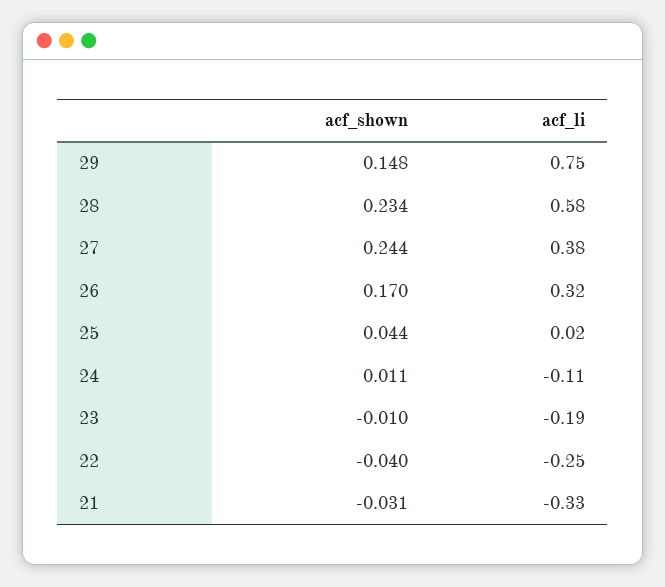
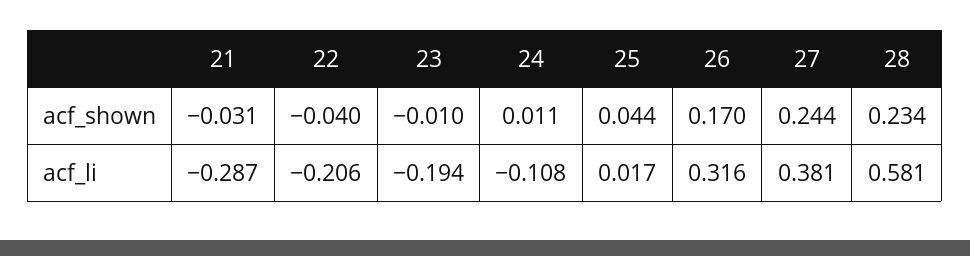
acf_shown, 29: 0.148 -> none
acf_li, 29: 0.75 -> none
acf_li, 22: -0.25 -> -0.206
acf_li, 21: -0.33 -> -0.287

